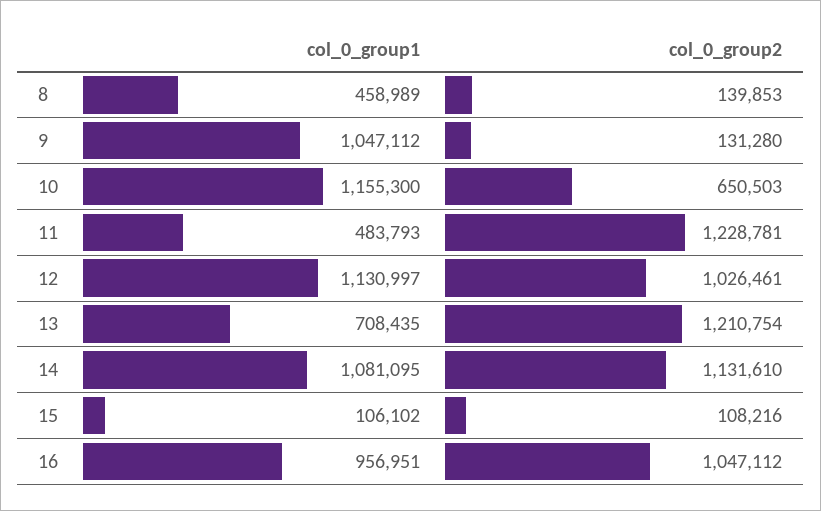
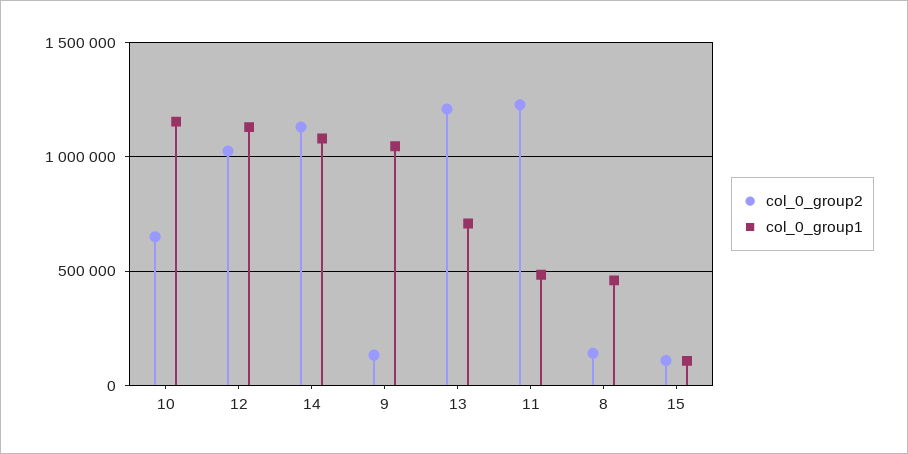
col_0_group1, 16: 956951 -> none
col_0_group2, 16: 1047112 -> none

